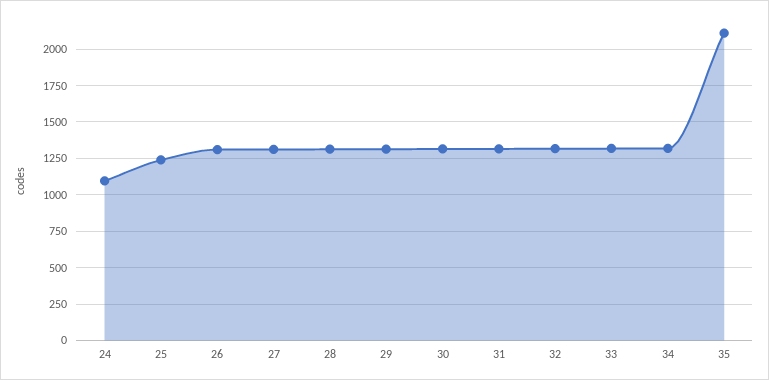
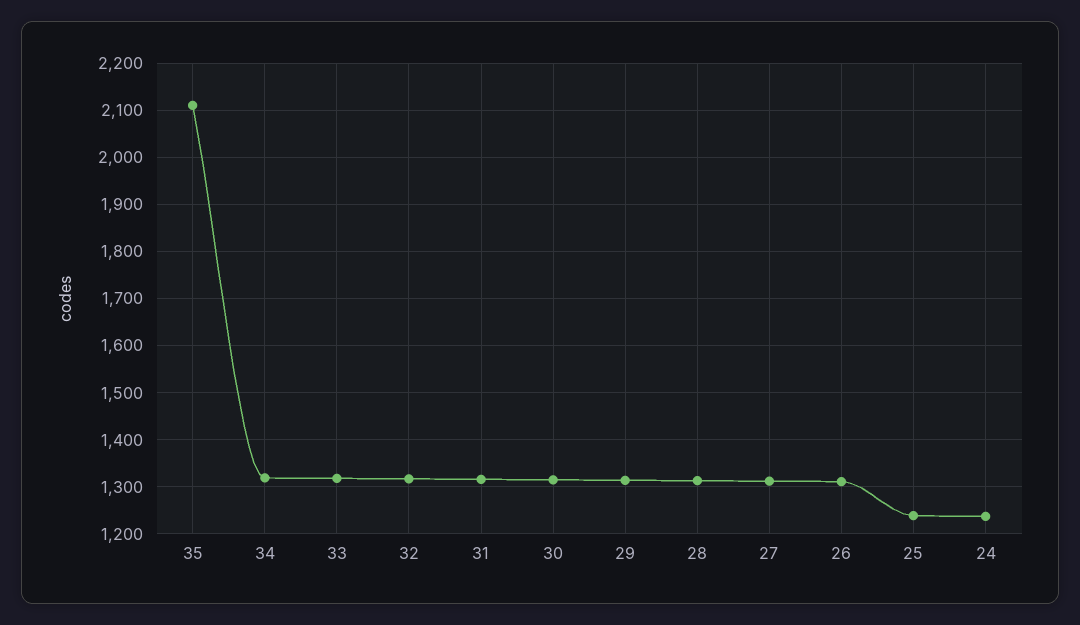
24: 1100 -> 1240

